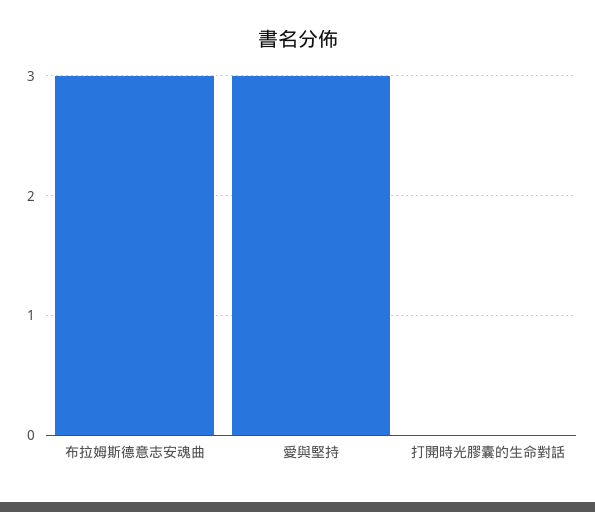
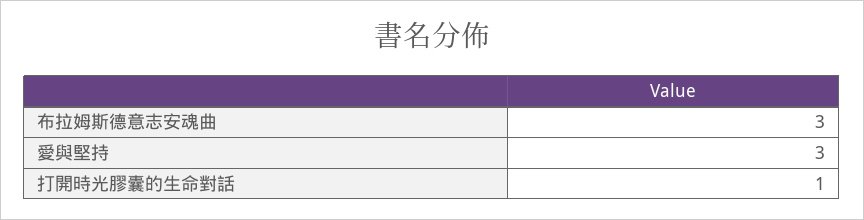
打開時光膠囊的生命對話: 0 -> 1

